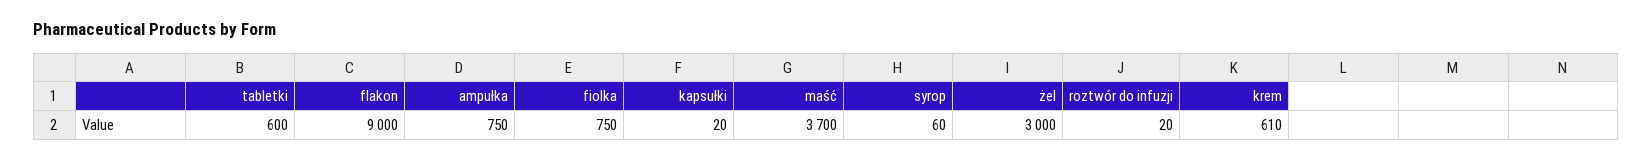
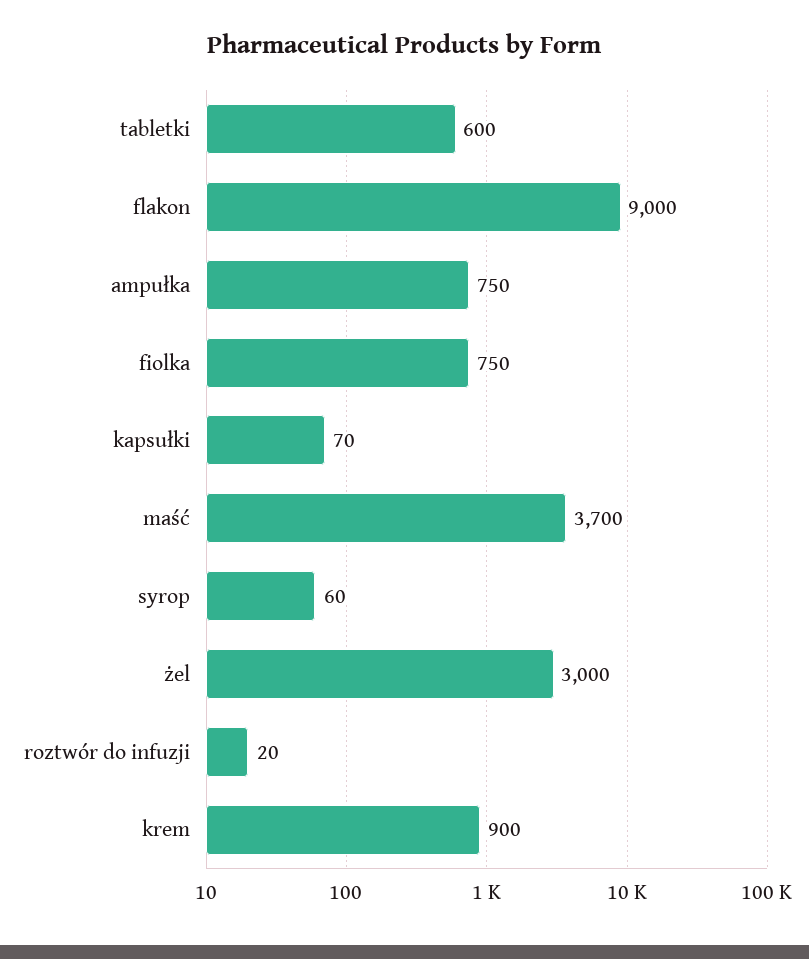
kapsułki: 20 -> 70
krem: 610 -> 900

